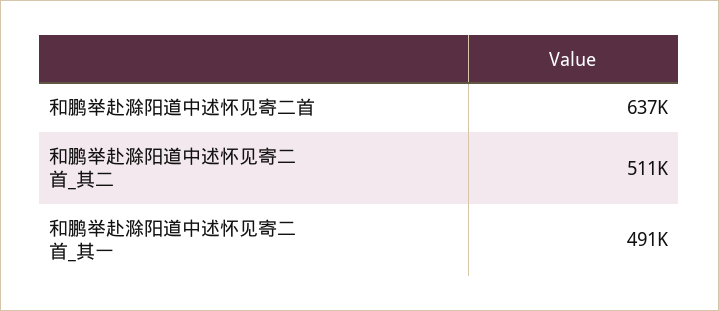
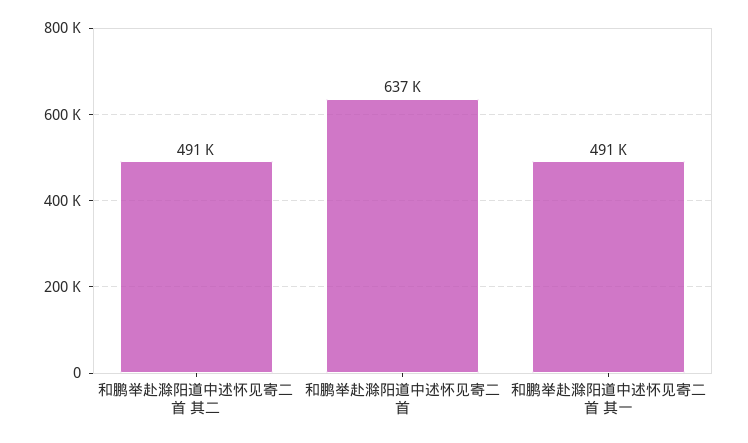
和鹏举赴滁阳道中述怀见寄二首_其二: 511000 -> 491000

